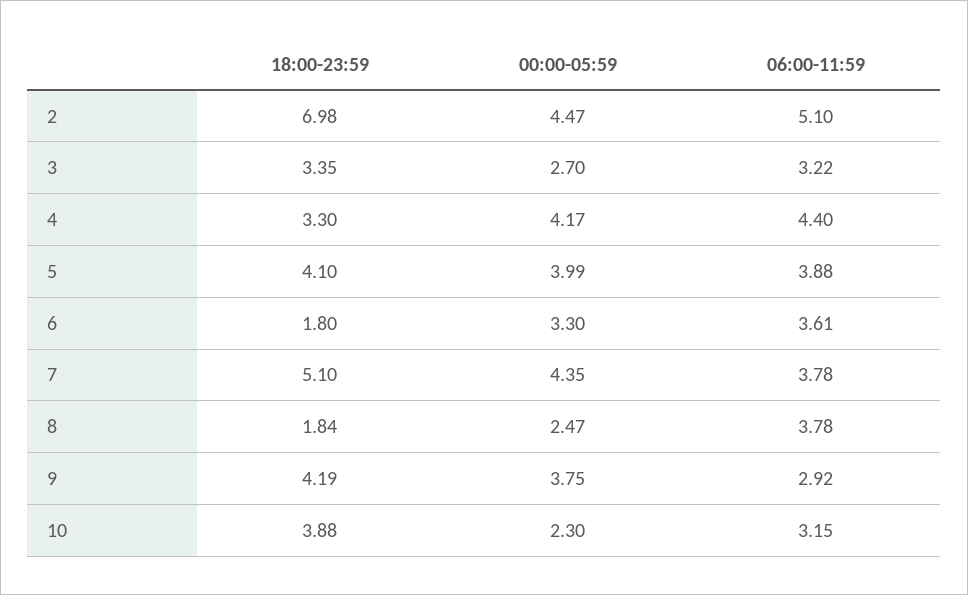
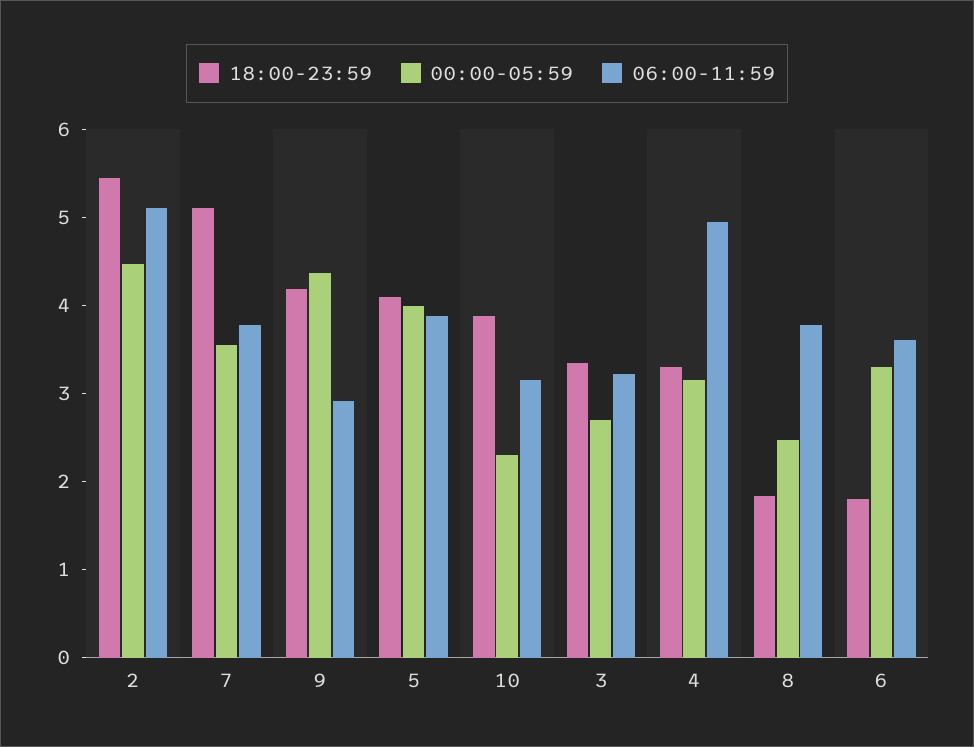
18:00-23:59, 2: 6.98 -> 5.4
00:00-05:59, 4: 4.17 -> 3.2
06:00-11:59, 4: 4.4 -> 5
00:00-05:59, 7: 4.35 -> 3.6
00:00-05:59, 9: 3.75 -> 4.4

